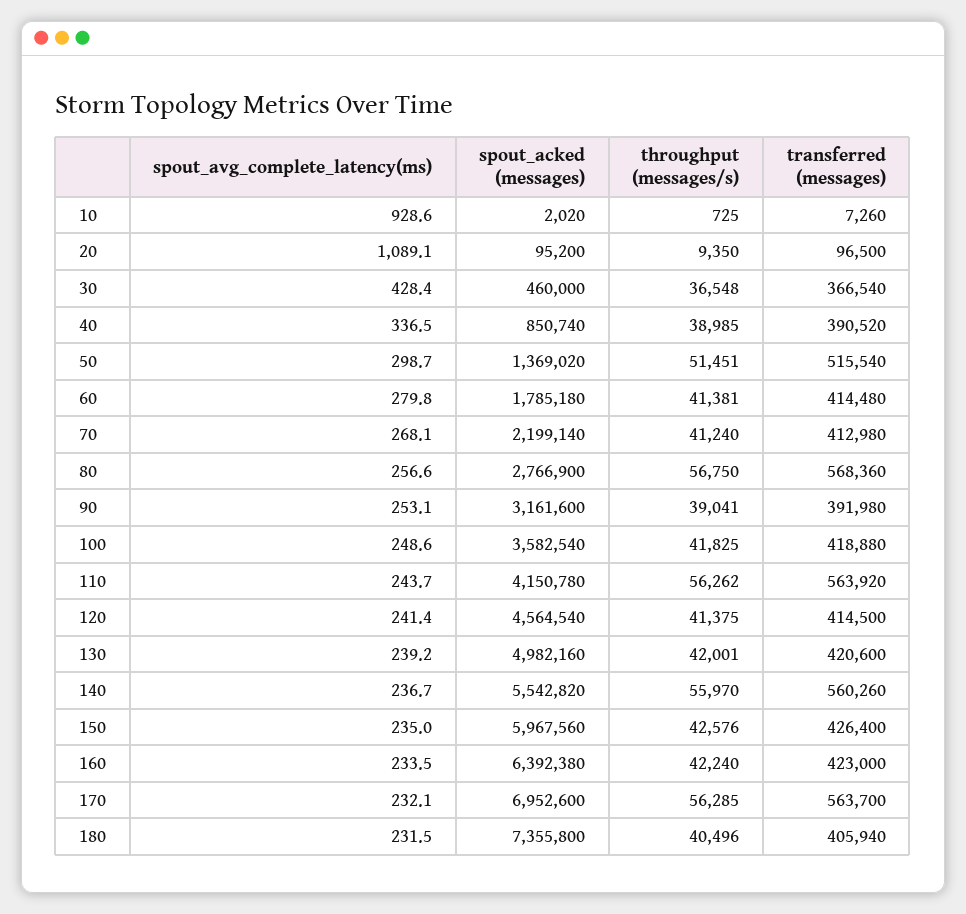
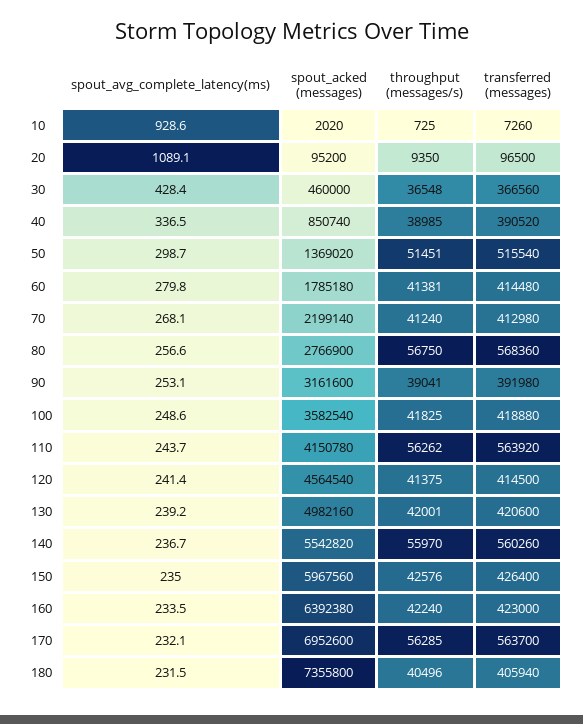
transferred (messages), 30: 366540 -> 366560

